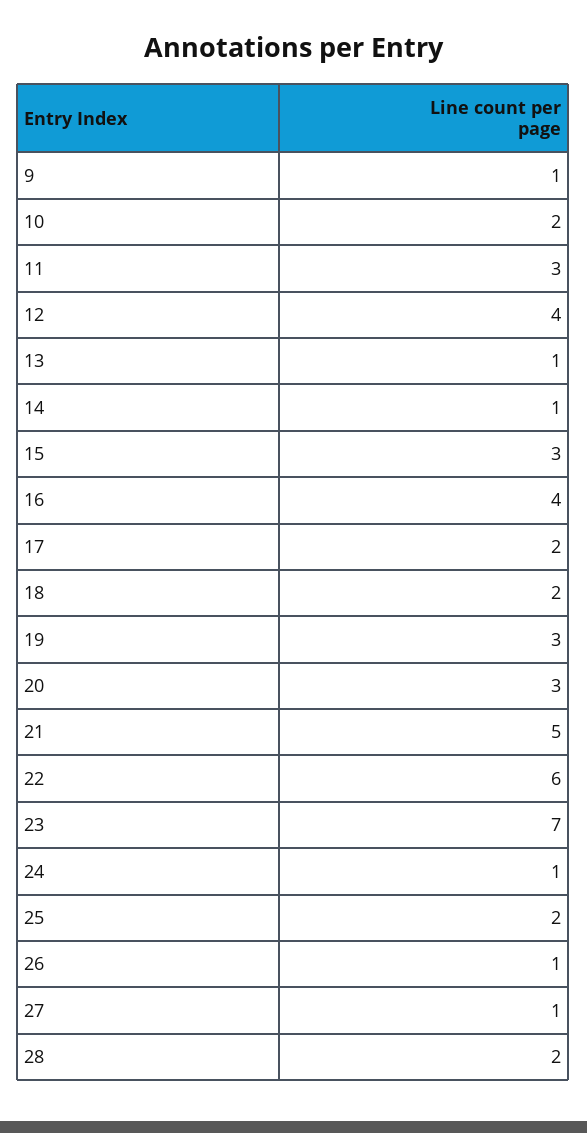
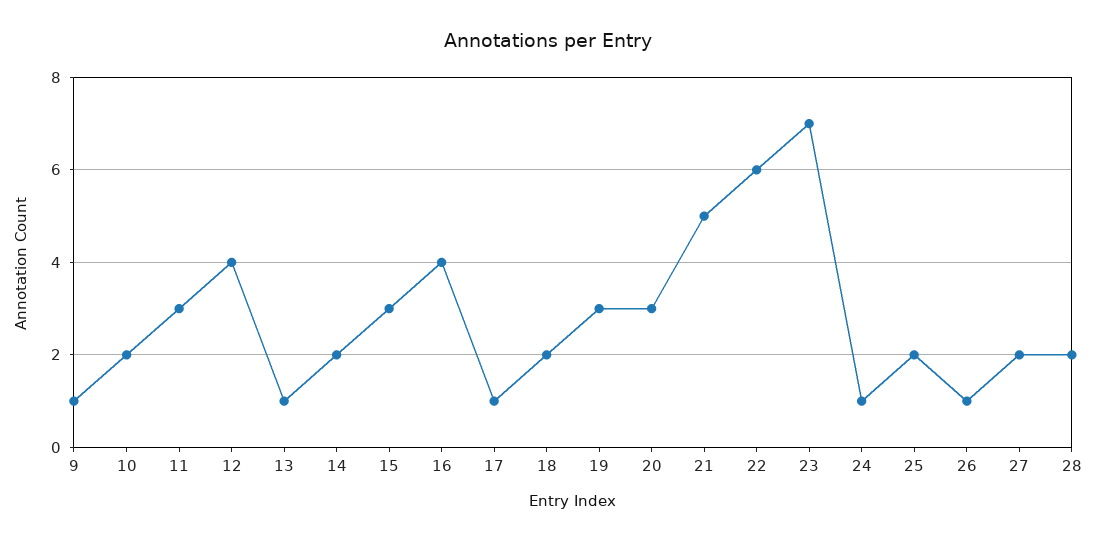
14: 1 -> 2
17: 2 -> 1
27: 1 -> 2

